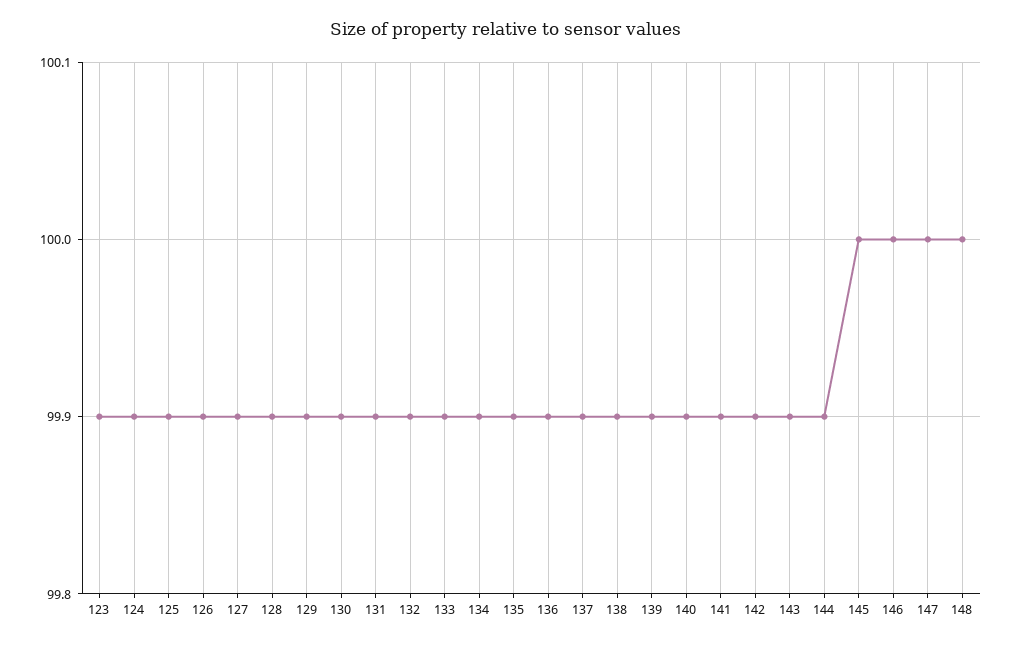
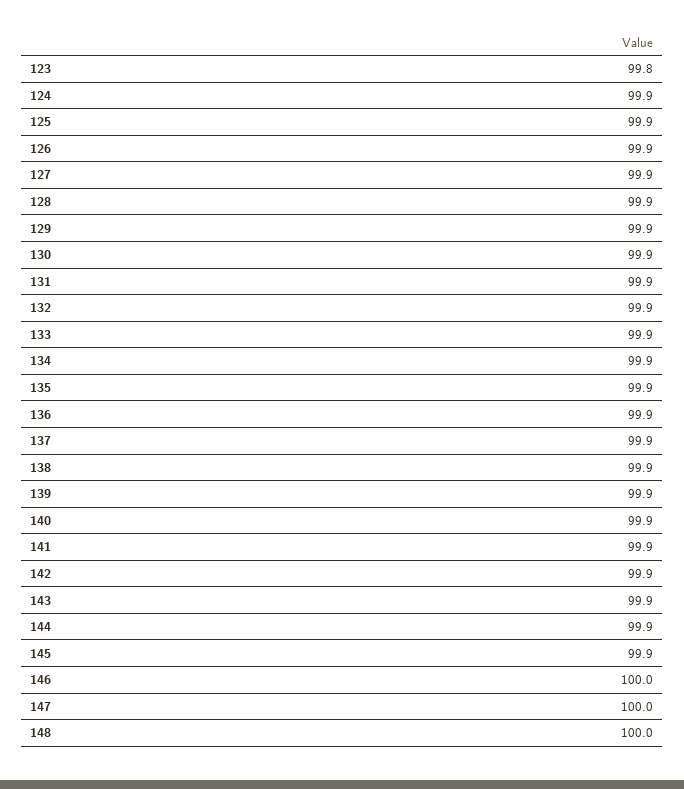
123: 99.9 -> 99.8
145: 100 -> 99.9

